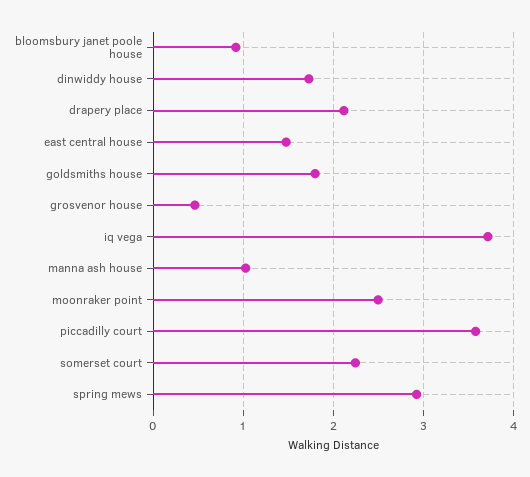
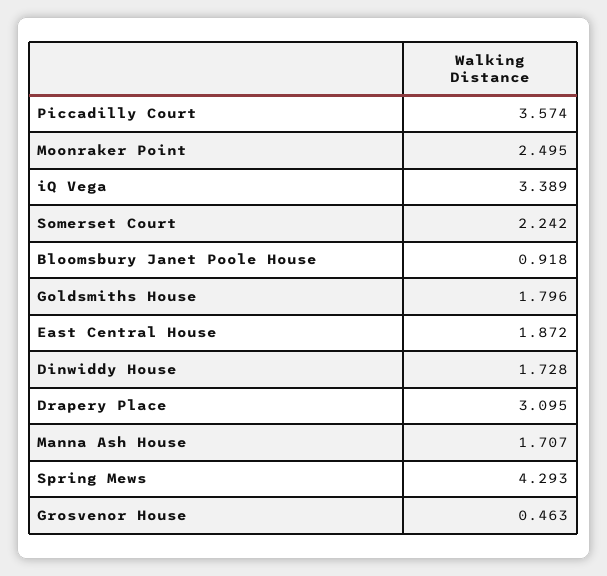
drapery place: 2.1 -> 3.095
east central house: 1.5 -> 1.872
iq vega: 3.7 -> 3.389
manna ash house: 1 -> 1.707
spring mews: 2.9 -> 4.293

